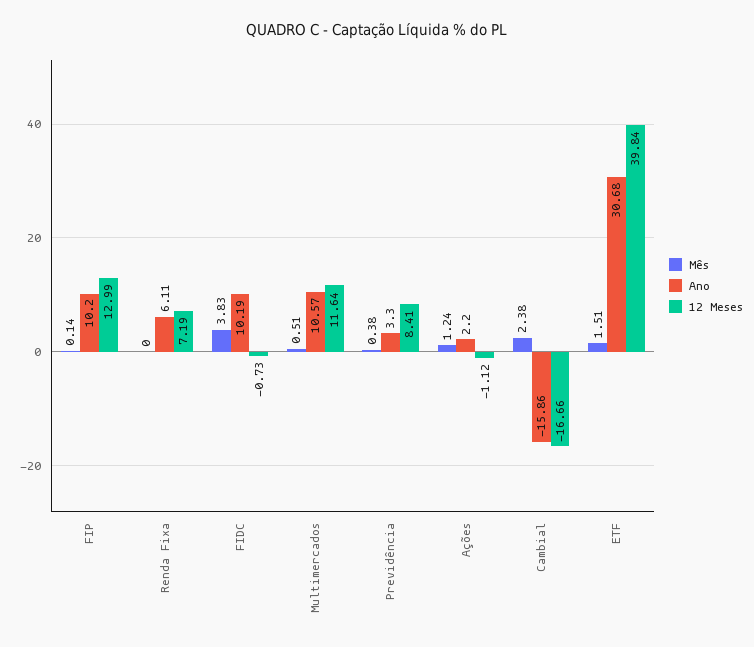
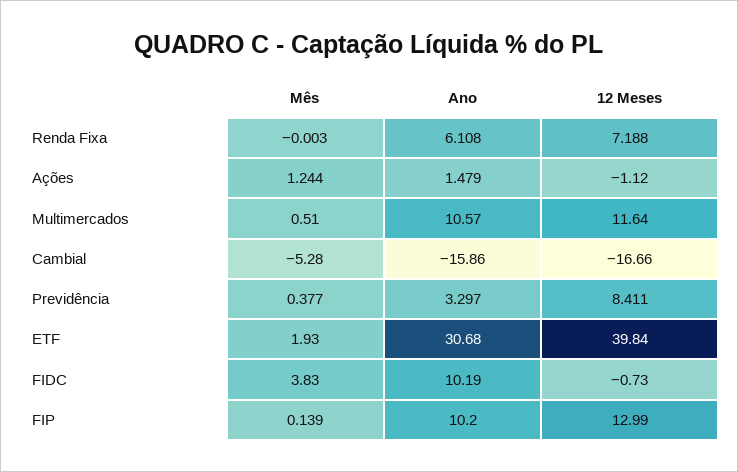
Ano, Ações: 2.2 -> 1.479
Mês, Cambial: 2.38 -> -5.28
Mês, ETF: 1.51 -> 1.93

